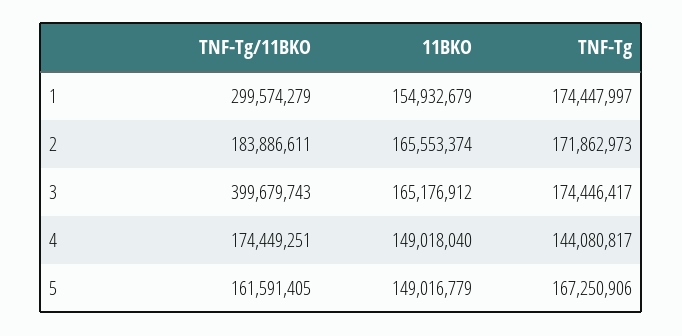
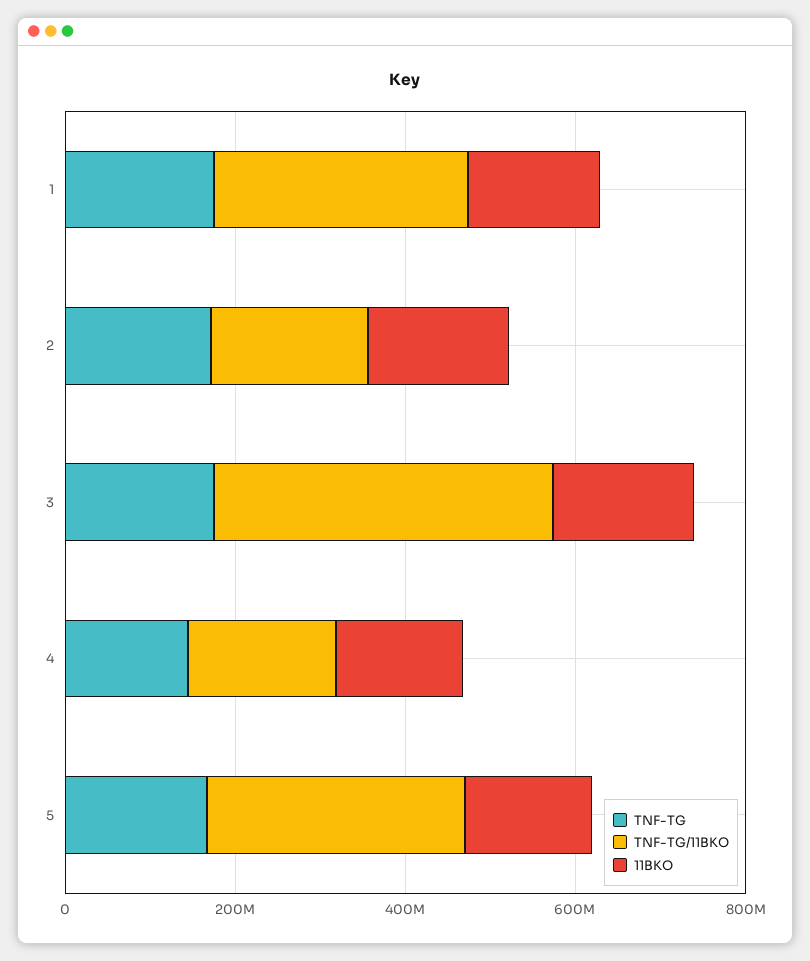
TNF-Tg/11BKO, 5: 161591405 -> 300000000

